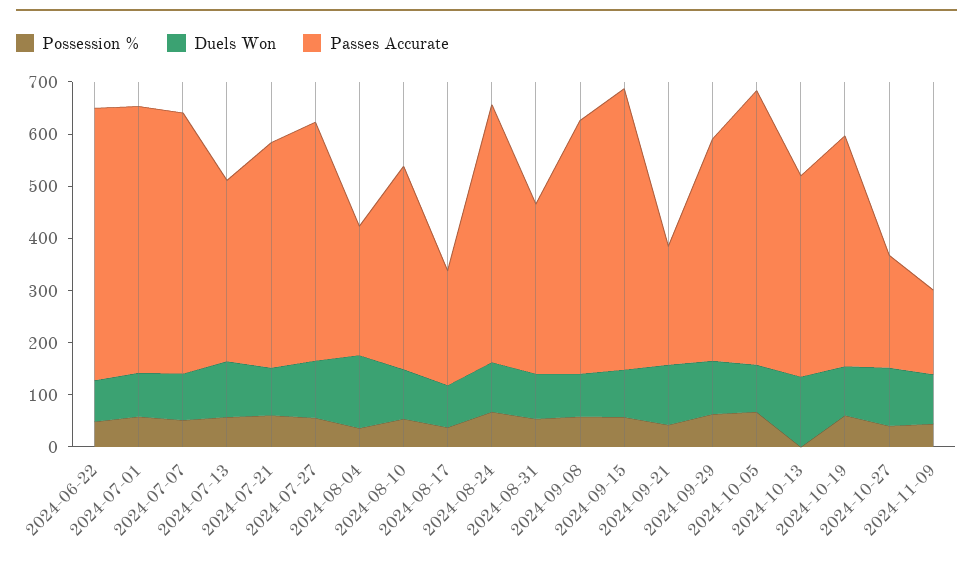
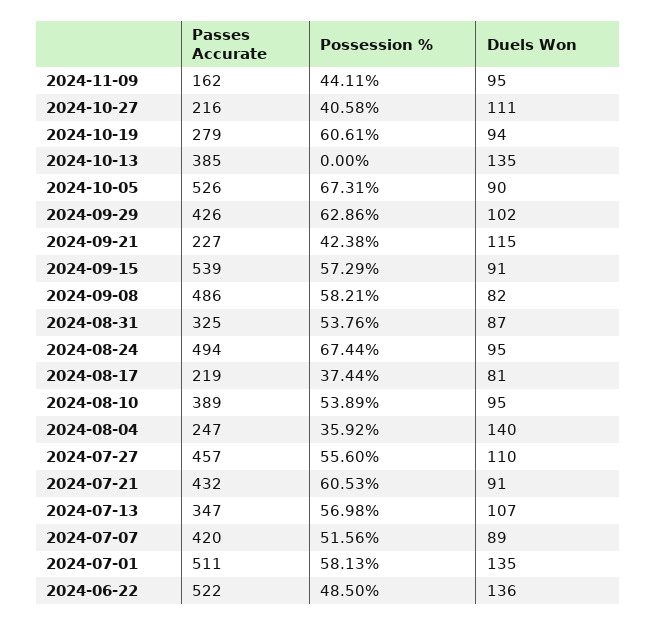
Duels Won, 2024-06-22: 80 -> 136
Duels Won, 2024-07-01: 80 -> 135
Passes Accurate, 2024-07-07: 500 -> 420
Passes Accurate, 2024-10-19: 440 -> 279

